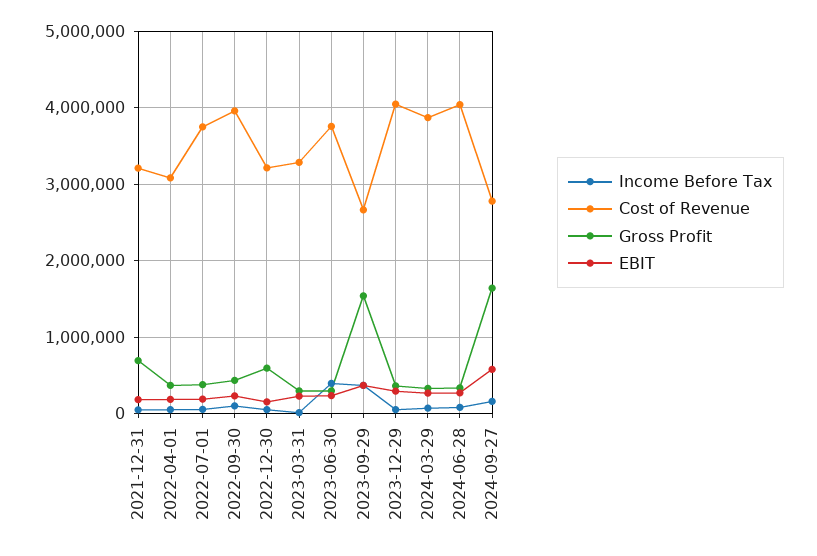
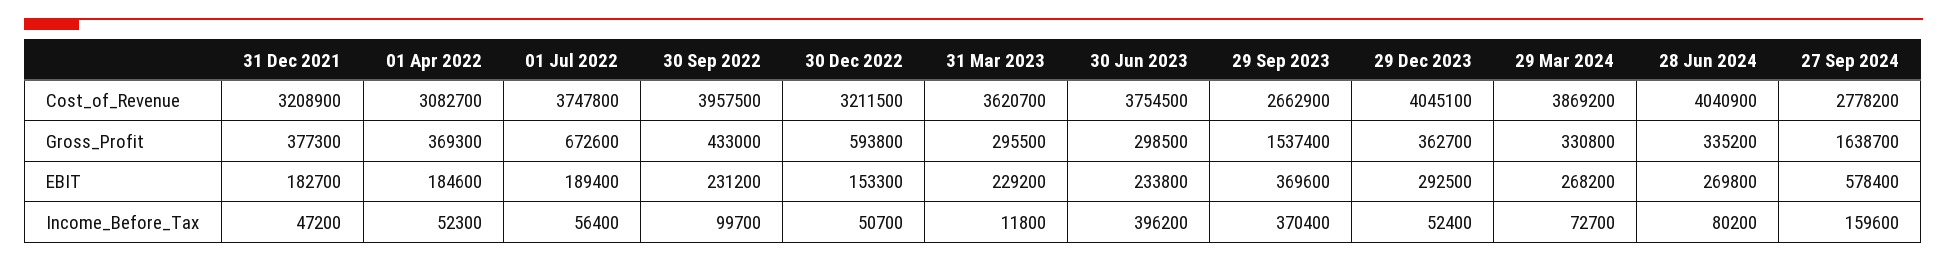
Gross Profit, 2021-12-31: 700000 -> 377300
Gross Profit, 2022-07-01: 400000 -> 672600
Cost of Revenue, 2023-03-31: 3300000 -> 3620700

